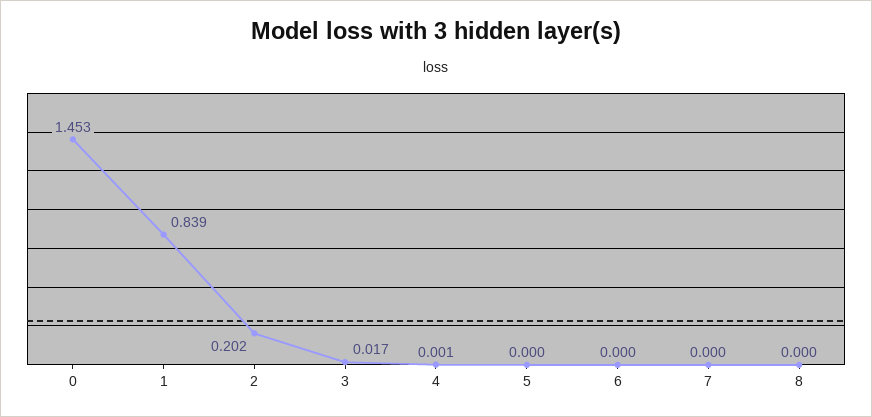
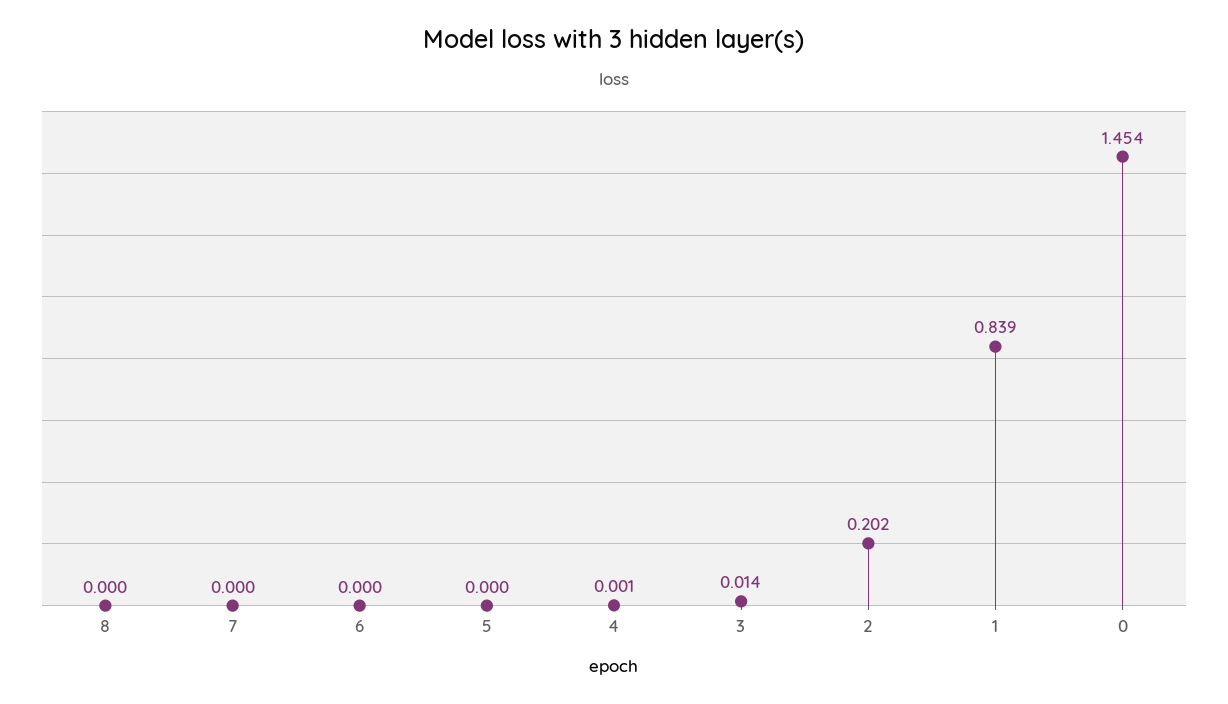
0: 1.453 -> 1.454
3: 0.017 -> 0.014

